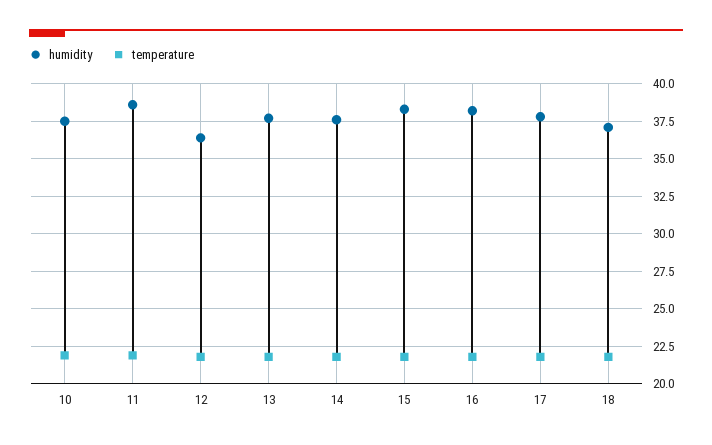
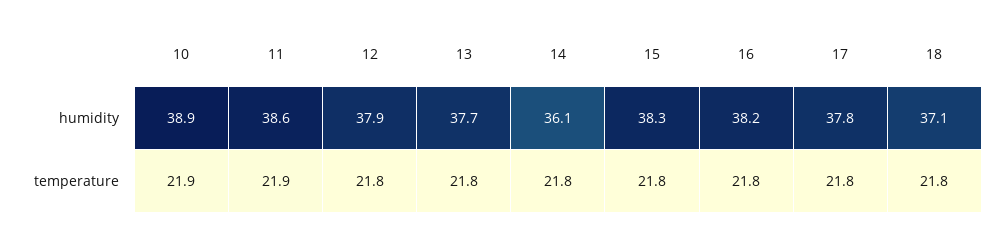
humidity, 10: 37.5 -> 38.9
humidity, 12: 36.5 -> 37.9
humidity, 14: 37.5 -> 36.1

